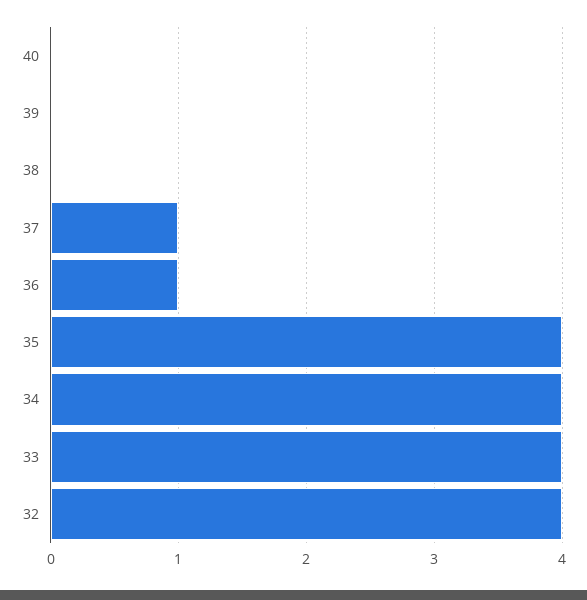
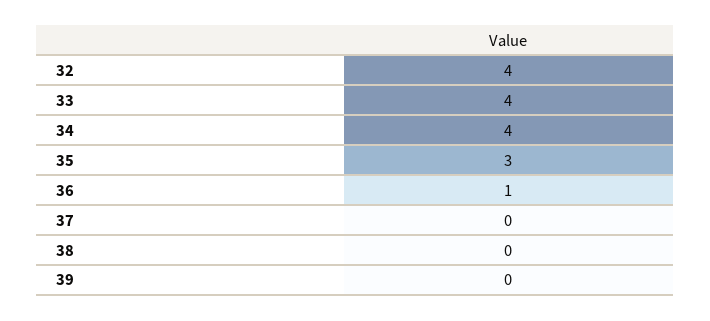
40: 0 -> none
37: 1 -> 0
35: 4 -> 3

